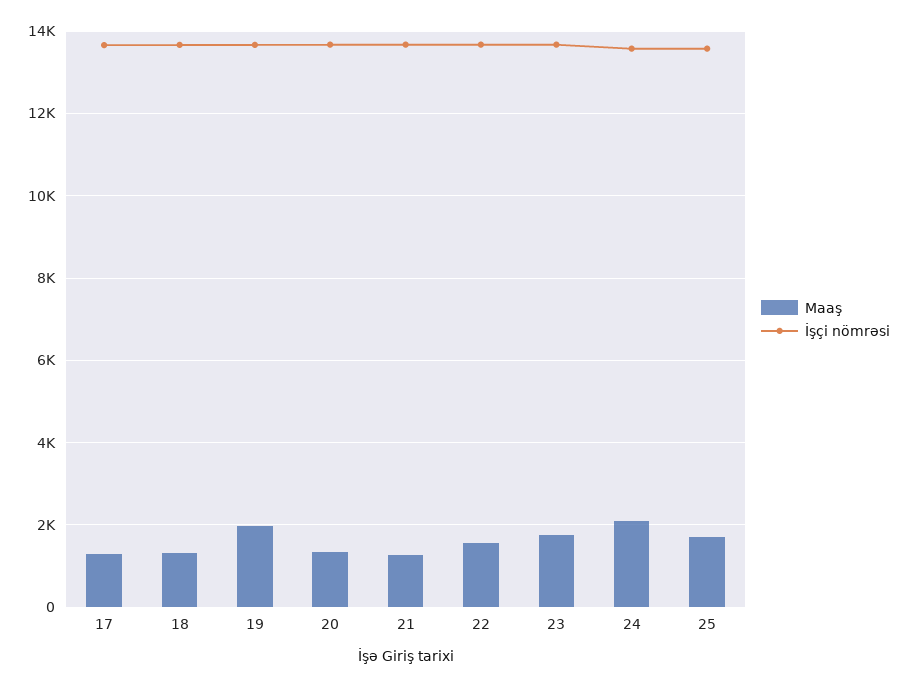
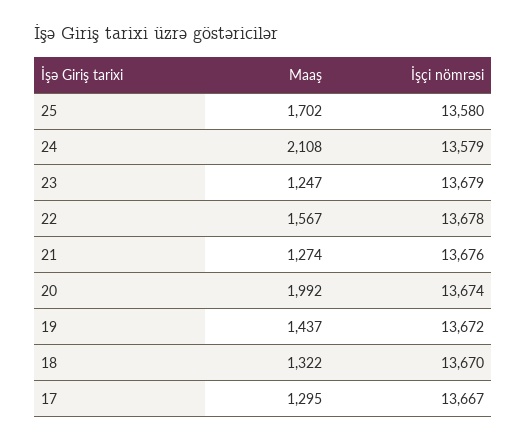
Maaş, 19: 2000 -> 1437
Maaş, 20: 1400 -> 1992
Maaş, 23: 1800 -> 1247

